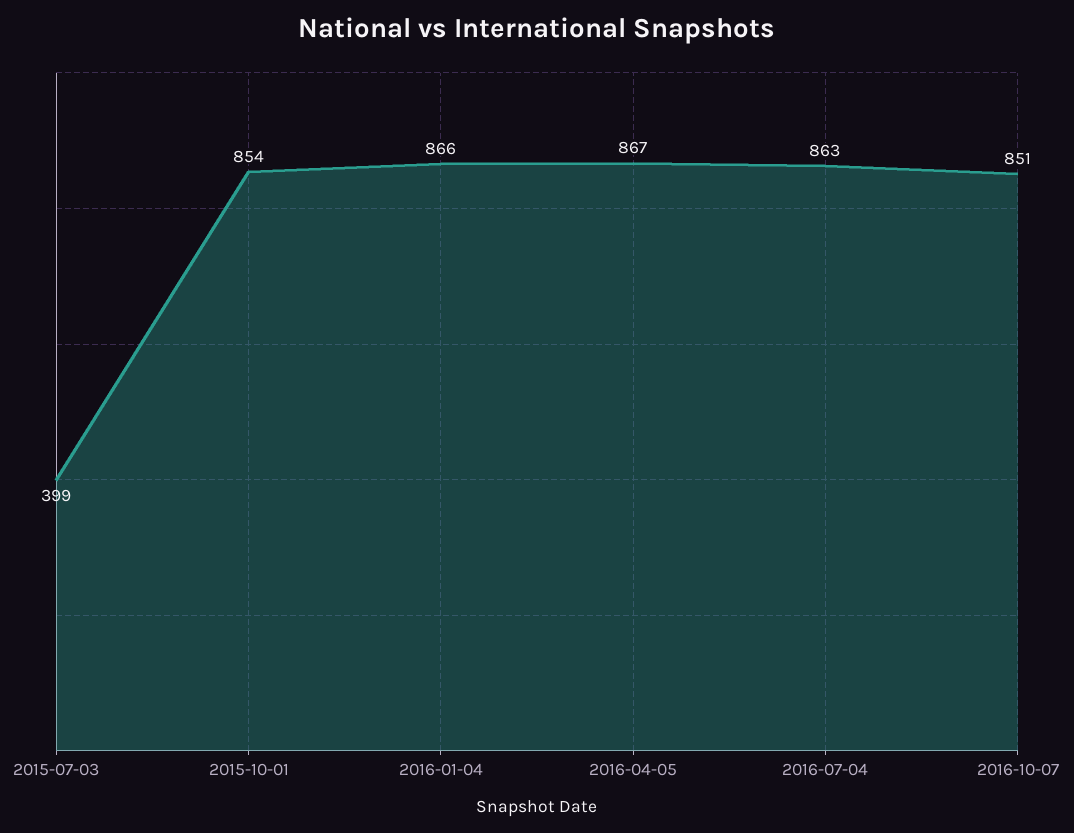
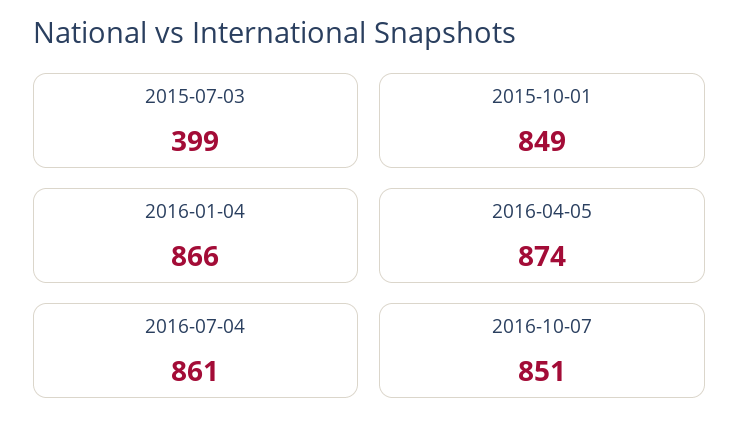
2015-10-01: 854 -> 849
2016-04-05: 867 -> 874
2016-07-04: 863 -> 861

